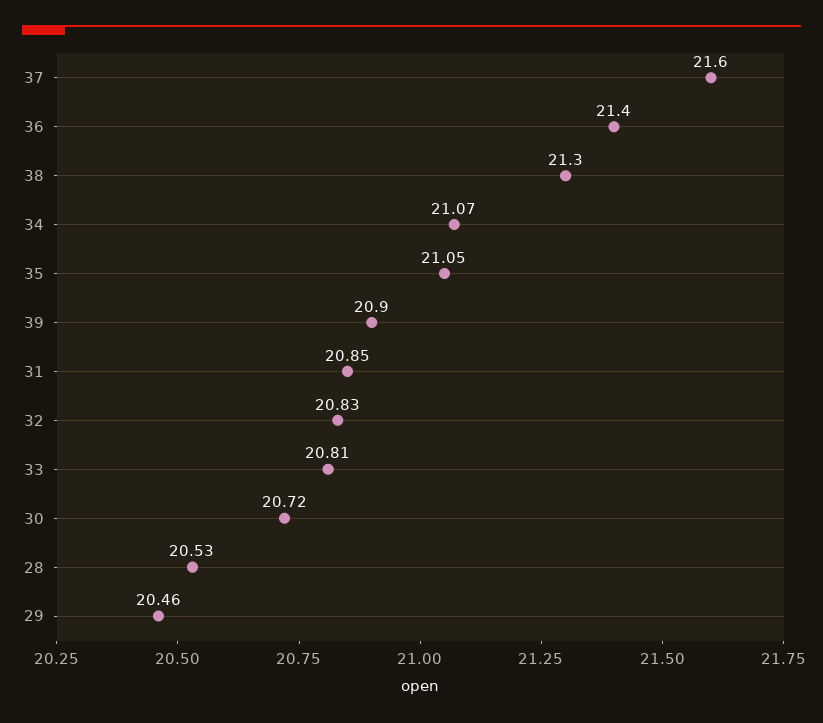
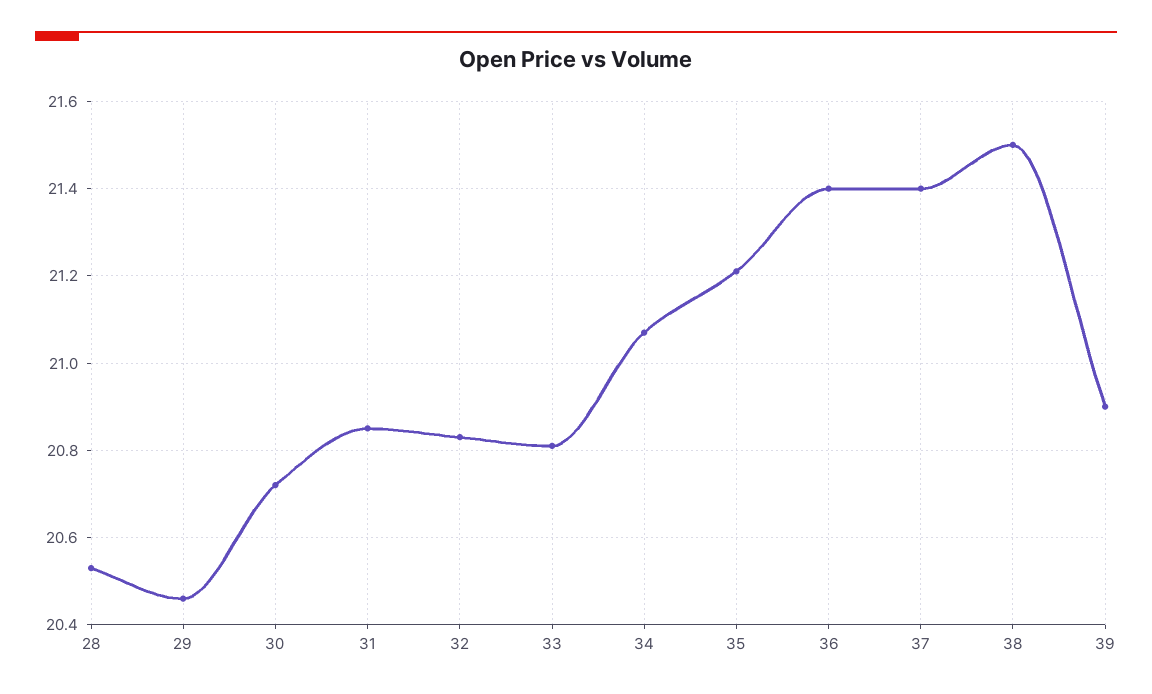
37: 21.6 -> 21.4
38: 21.3 -> 21.5
35: 21.05 -> 21.2

